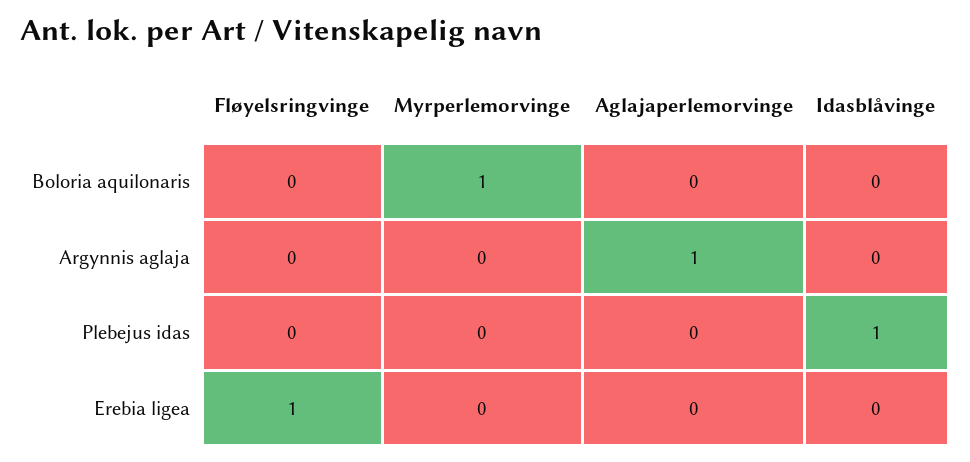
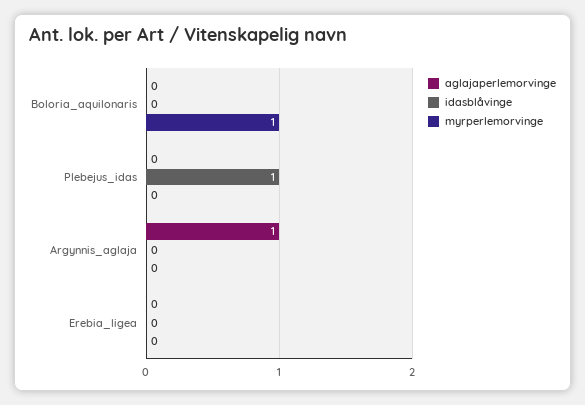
Fløyelsringvinge, Boloria aquilonaris: 0 -> none
Fløyelsringvinge, Argynnis aglaja: 0 -> none
Fløyelsringvinge, Plebejus idas: 0 -> none
Fløyelsringvinge, Erebia ligea: 1 -> none

